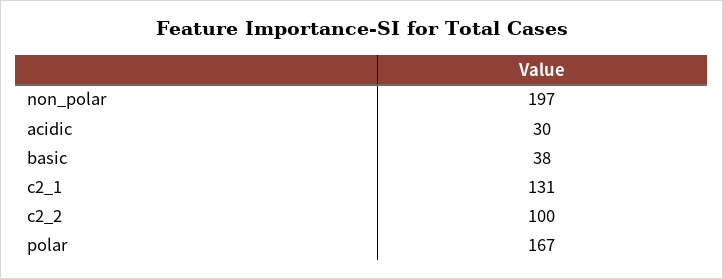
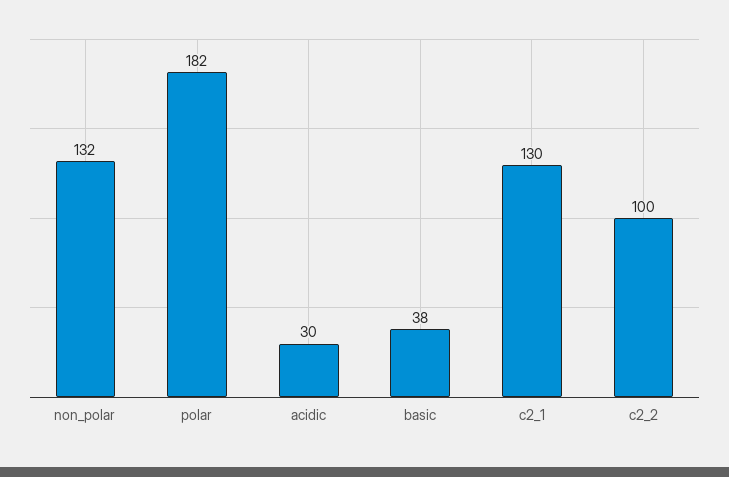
non_polar: 197 -> 132
c2_1: 131 -> 130
polar: 167 -> 182

